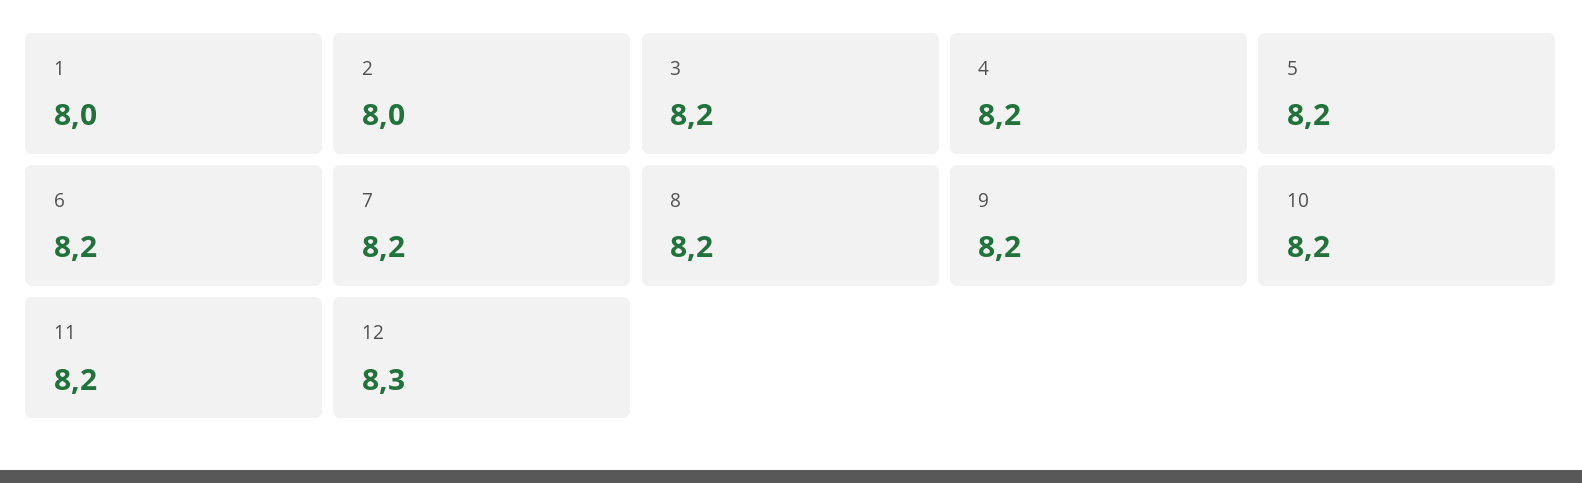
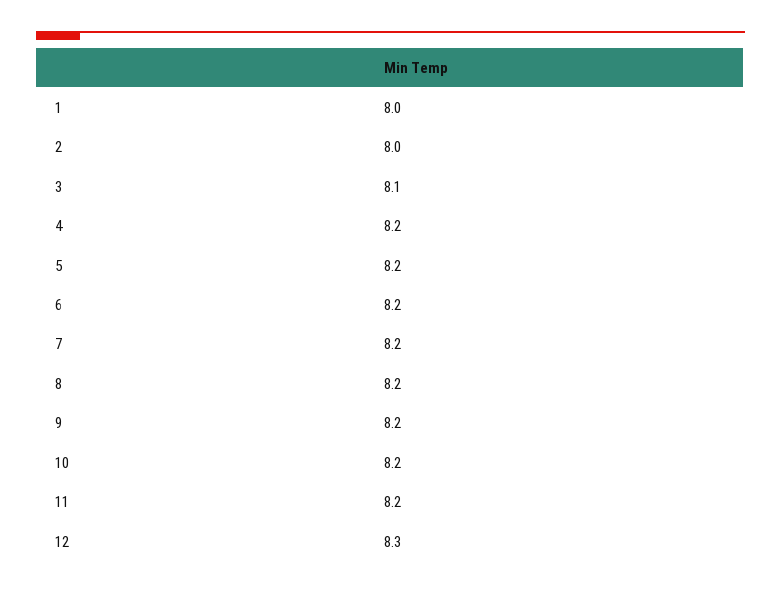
3: 8.2 -> 8.1

